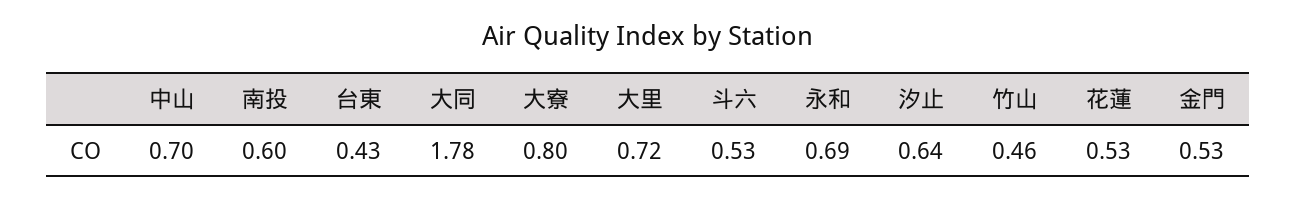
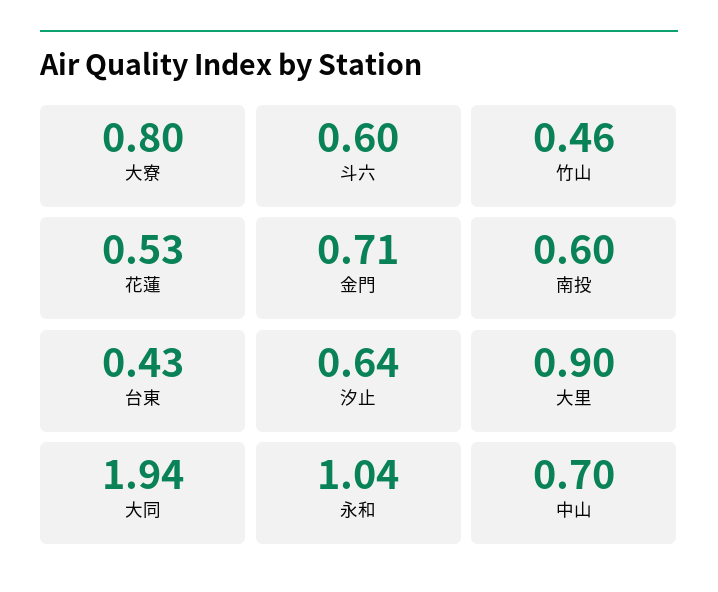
大同: 1.78 -> 1.94
大里: 0.72 -> 0.9
斗六: 0.53 -> 0.6
永和: 0.69 -> 1.04
金門: 0.53 -> 0.71

